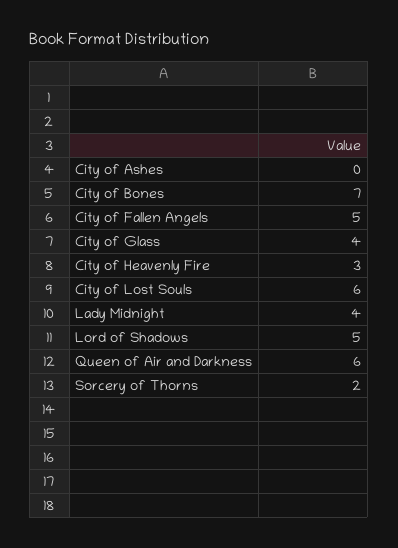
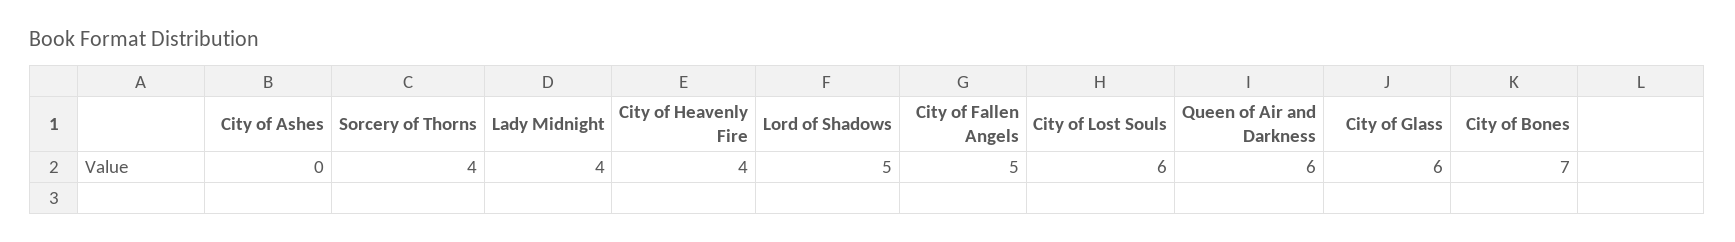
City of Glass: 4 -> 6
City of Heavenly Fire: 3 -> 4
Sorcery of Thorns: 2 -> 4

